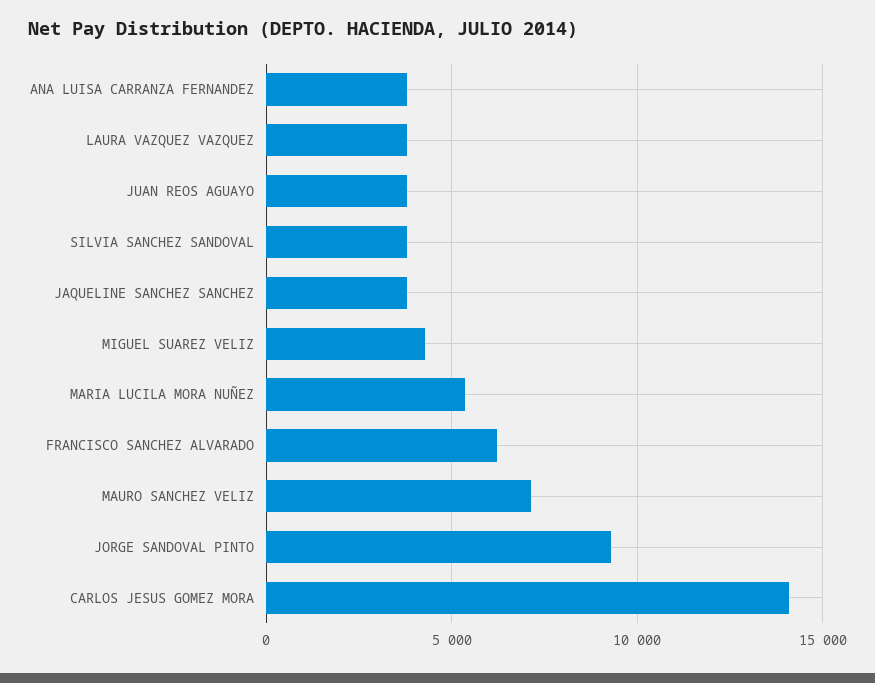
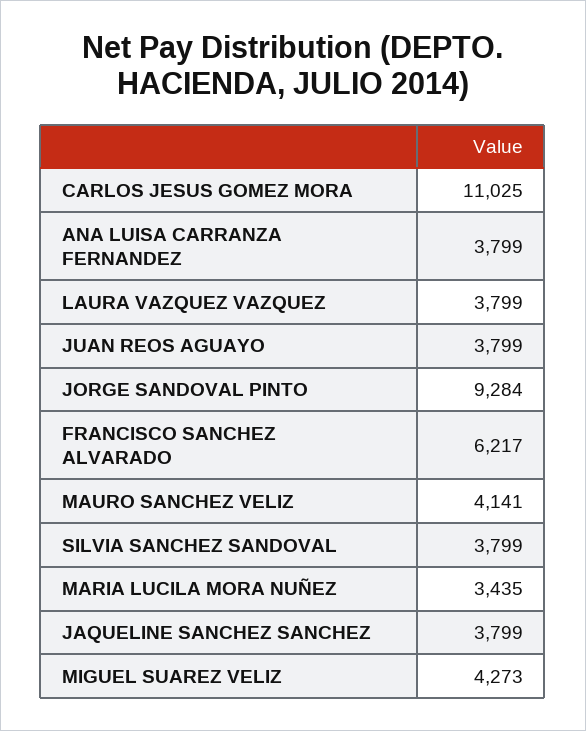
MARIA LUCILA MORA NUÑEZ: 5500 -> 3435
MAURO SANCHEZ VELIZ: 7000 -> 4141
CARLOS JESUS GOMEZ MORA: 14000 -> 11025

